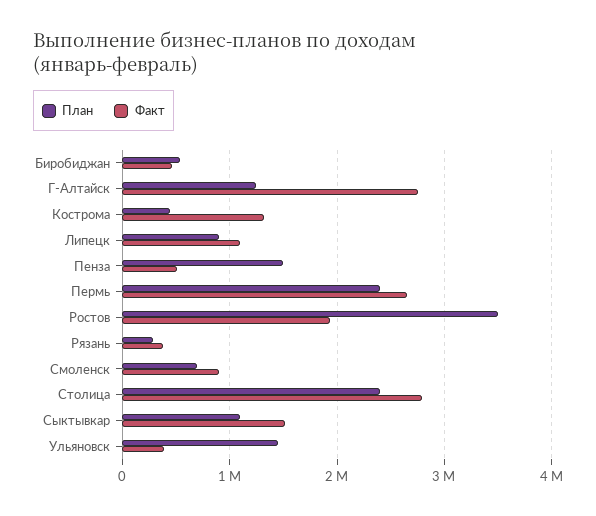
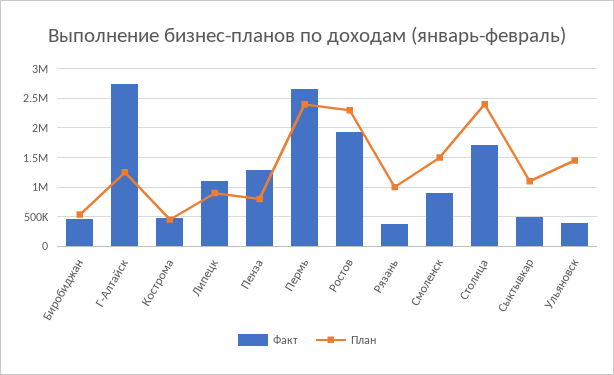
Факт, Кострома: 1300000 -> 500000
План, Пенза: 1500000 -> 750000
Факт, Пенза: 500000 -> 1250000
План, Ростов: 3500000 -> 2250000
План, Рязань: 300000 -> 1000000
План, Смоленск: 700000 -> 1500000
Факт, Столица: 2800000 -> 1750000
Факт, Сыктывкар: 1500000 -> 500000

